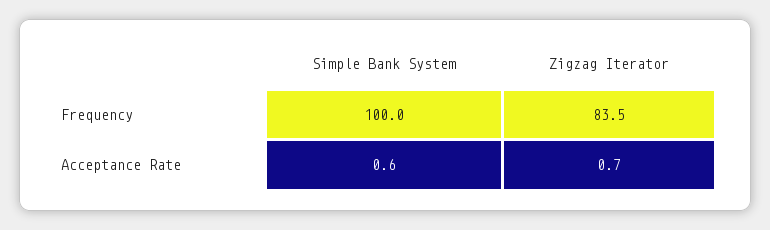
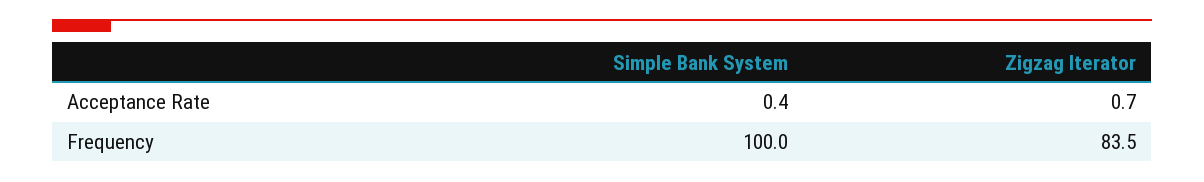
Simple Bank System, Acceptance Rate: 0.6 -> 0.4

